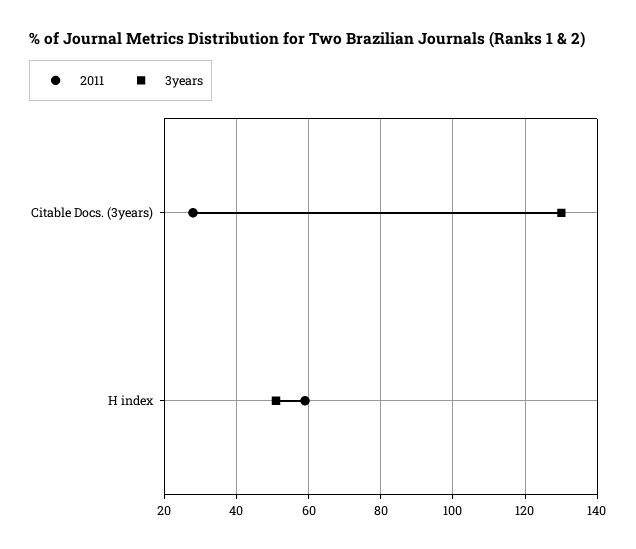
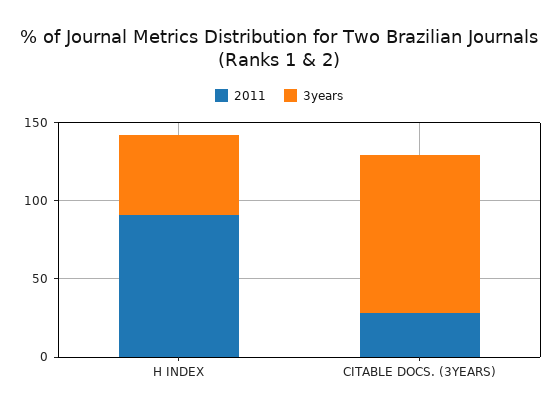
3years, Citable Docs. (3years): 130 -> 100
2011, H index: 60 -> 90

